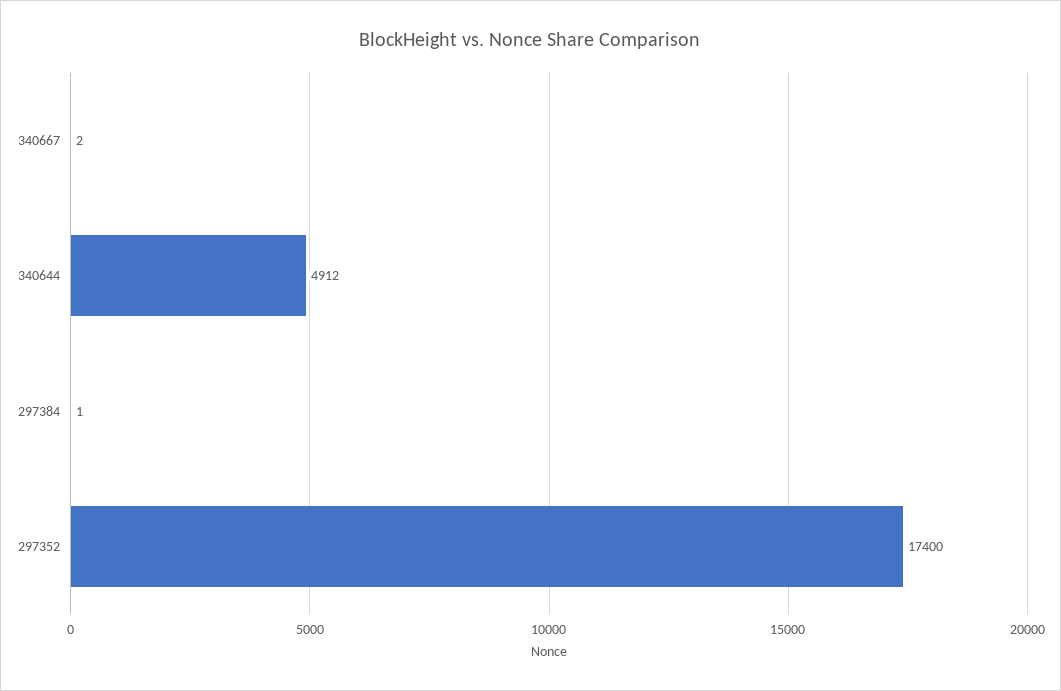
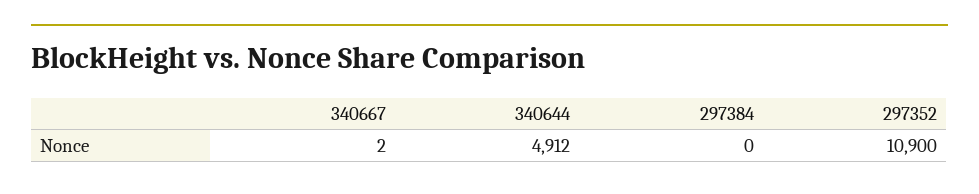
297384: 1 -> 0
297352: 17400 -> 10900

